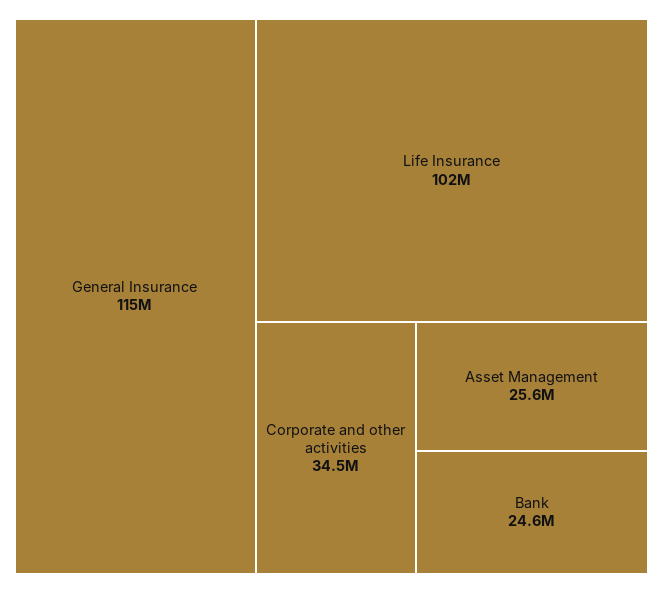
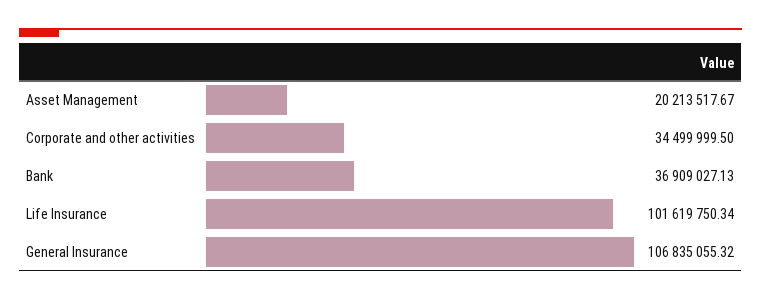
General Insurance: 115000000 -> 106835055.32
Asset Management: 25600000 -> 20213517.67
Bank: 24600000 -> 36909027.13

